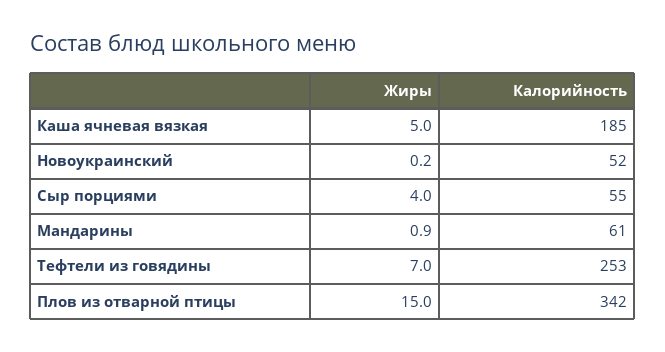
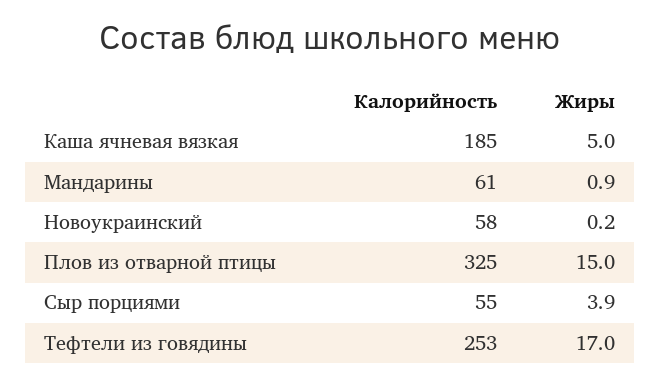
Калорийность, Новоукраинский: 52 -> 58
Жиры, Сыр порциями: 4 -> 3.9
Жиры, Тефтели из говядины: 7 -> 17
Калорийность, Плов из отварной птицы: 342 -> 325

